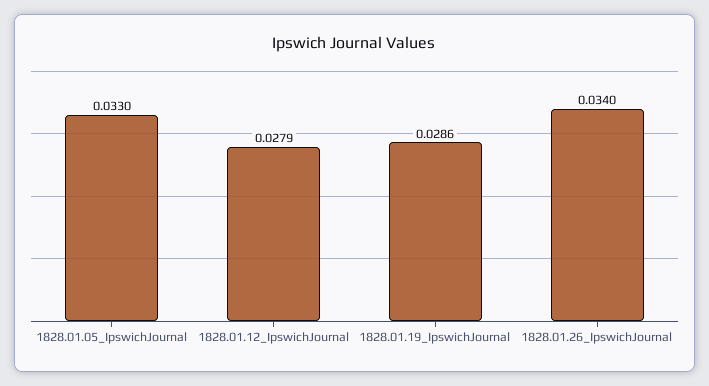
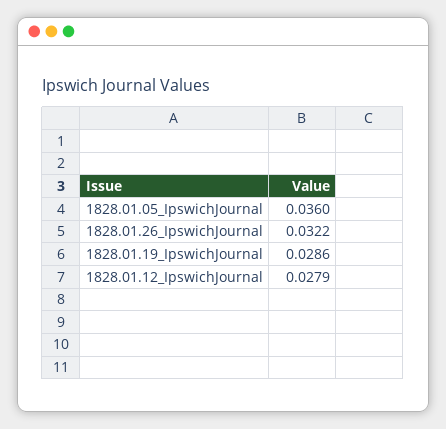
1828.01.05_IpswichJournal: 0.033 -> 0.036
1828.01.26_IpswichJournal: 0.034 -> 0.0322

